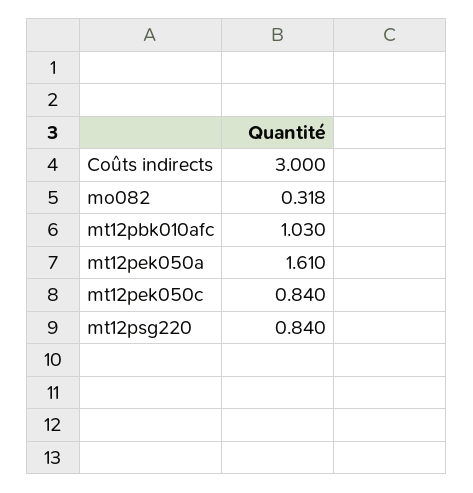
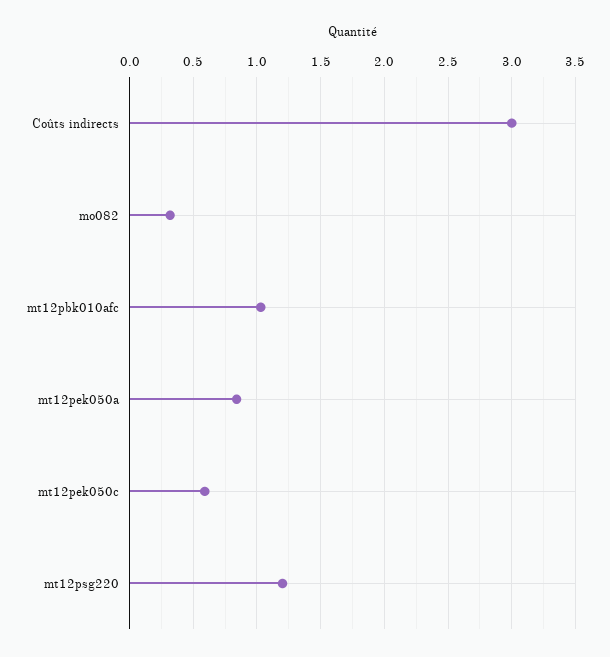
mt12pek050a: 1.61 -> 0.85
mt12pek050c: 0.84 -> 0.6
mt12psg220: 0.84 -> 1.2

